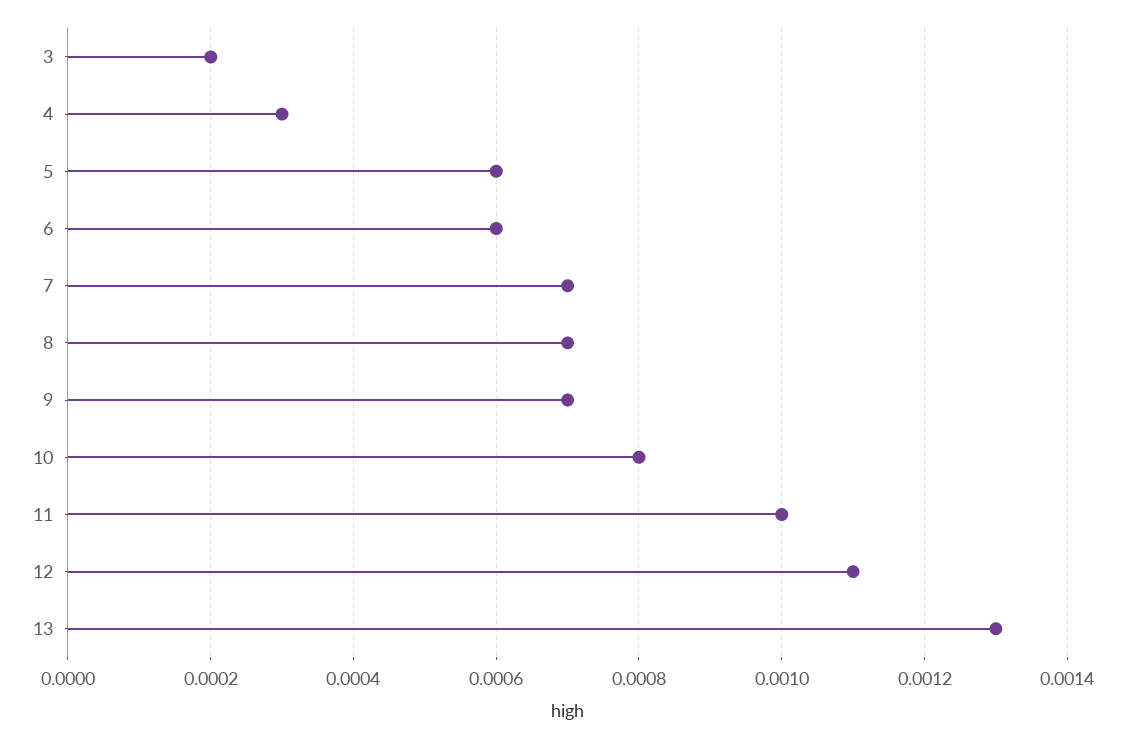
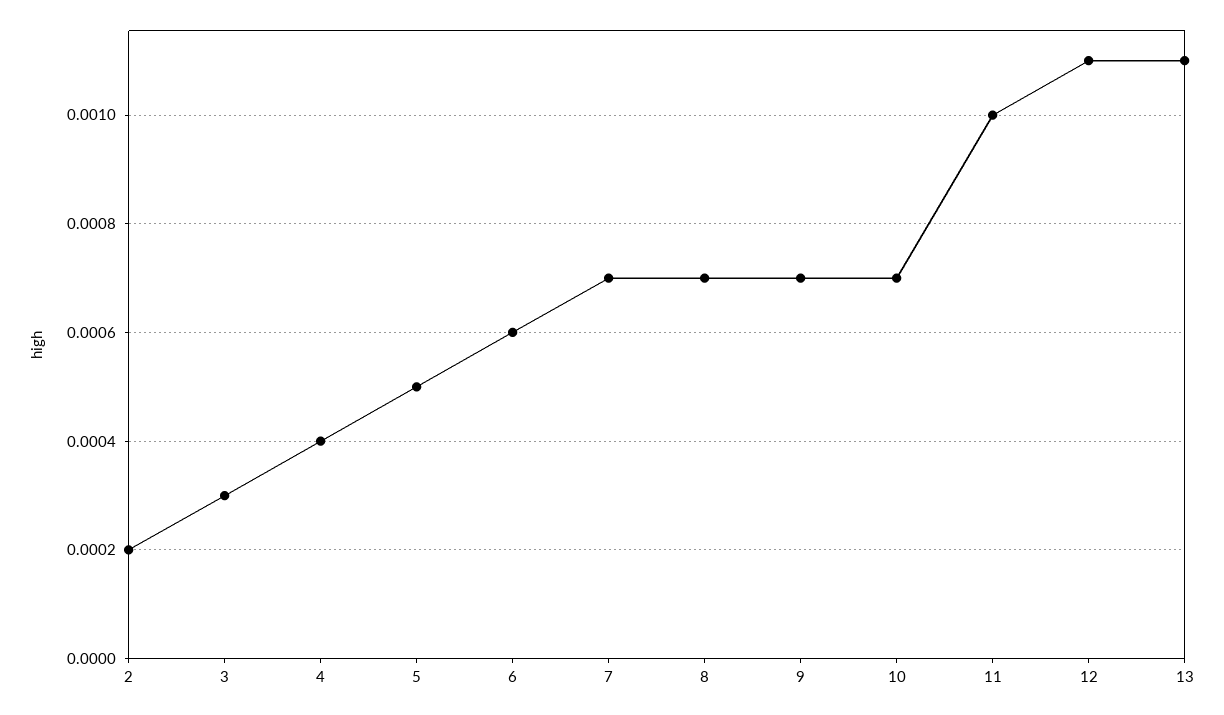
3: 0.0002 -> 0.0003
4: 0.0003 -> 0.0004
5: 0.0006 -> 0.0005
10: 0.0008 -> 0.0007
13: 0.0013 -> 0.0011
2: none -> 0.0002

